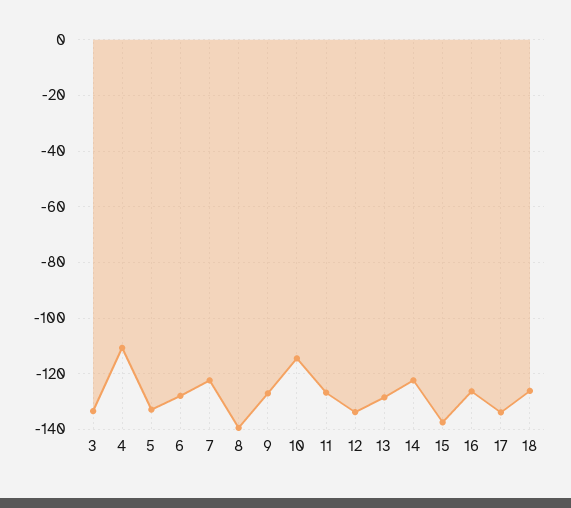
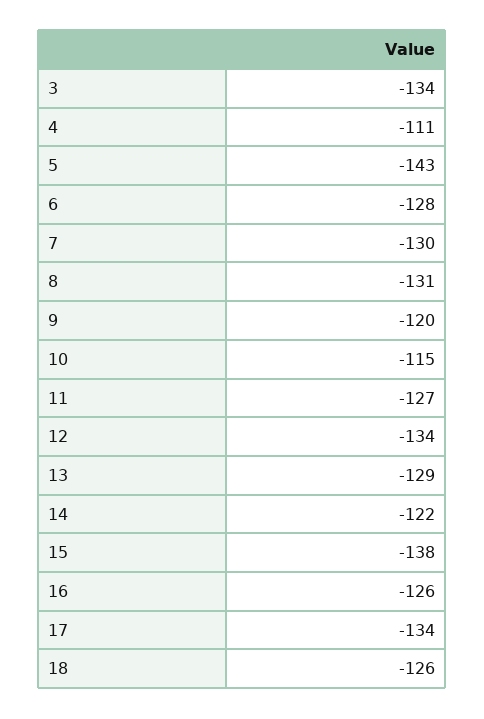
5: -132.5 -> -143
7: -122.5 -> -130
8: -140 -> -131
9: -127.5 -> -120

